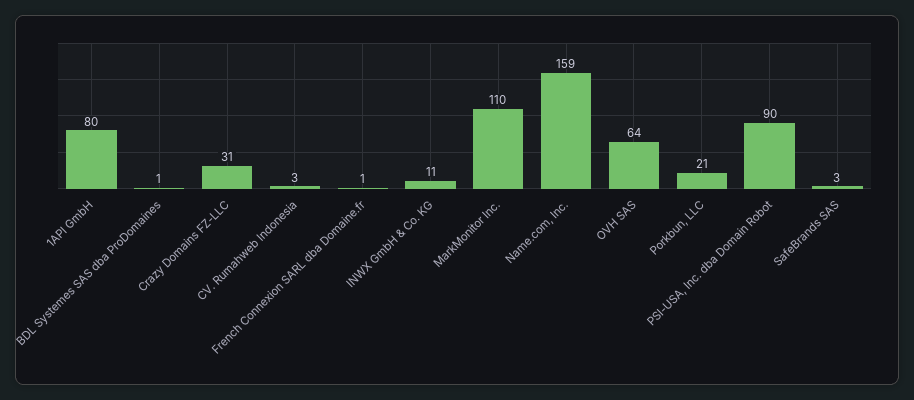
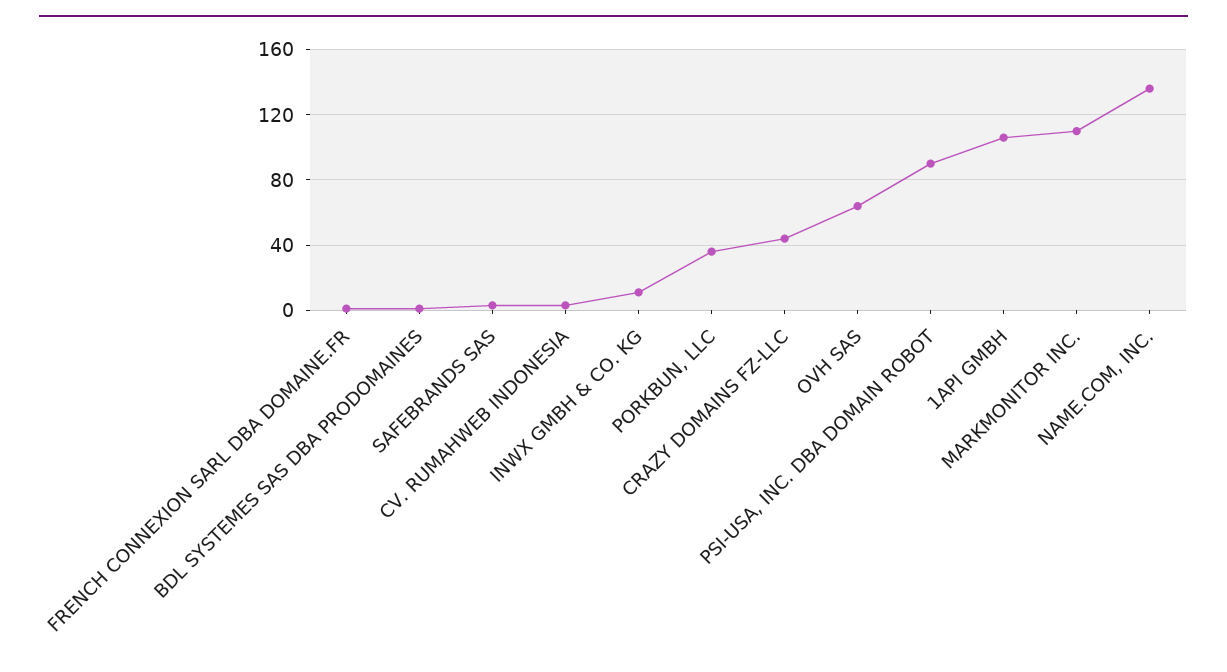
1API GmbH: 80 -> 105
Crazy Domains FZ-LLC: 31 -> 45
Name.com, Inc.: 159 -> 135
Porkbun, LLC: 21 -> 35

